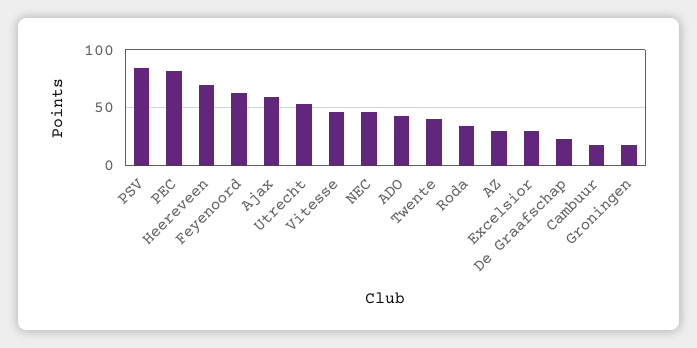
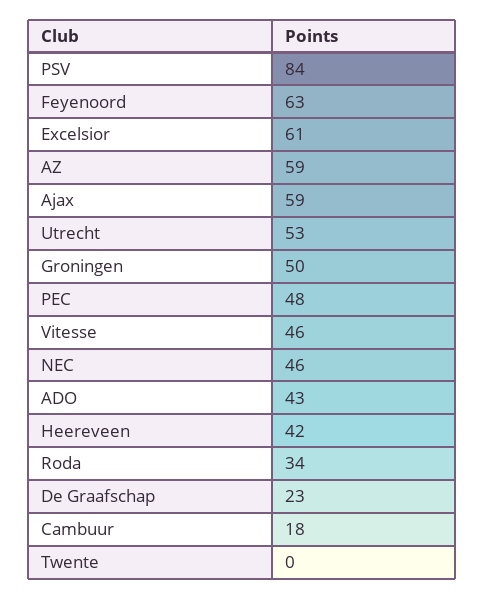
PEC: 80 -> 48
Heereveen: 70 -> 42
Twente: 40 -> 0
AZ: 30 -> 59
Excelsior: 30 -> 61
Groningen: 20 -> 50

